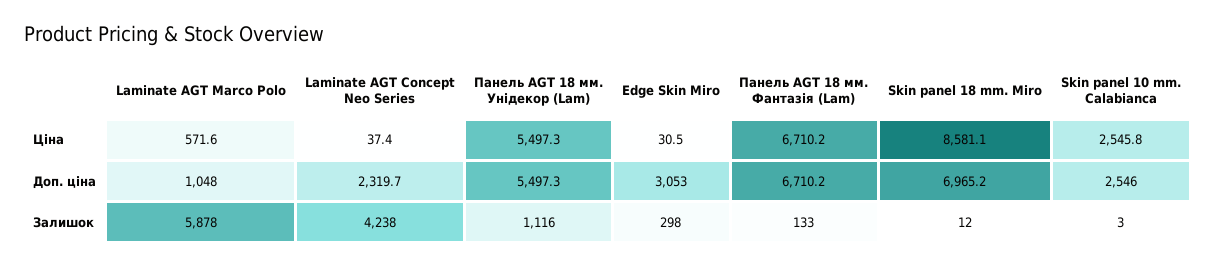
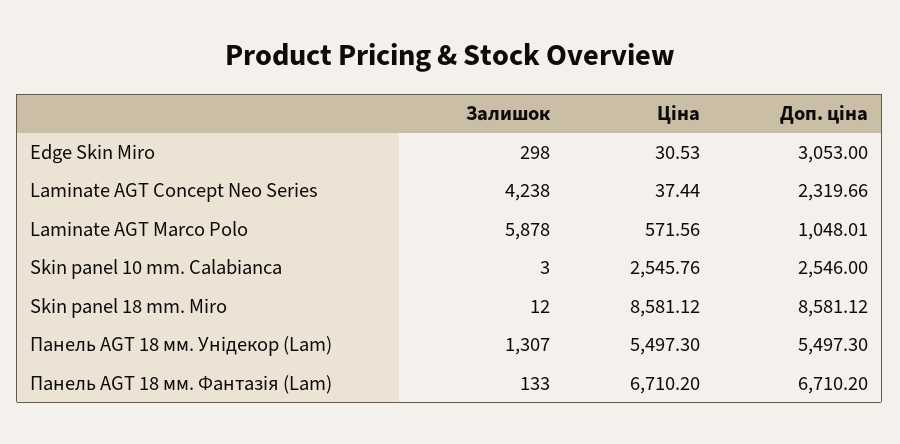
Skin panel 18 mm. Miro, Доп. ціна: 6965.2 -> 8581.12
Панель AGT 18 мм. Унідекор (Lam), Залишок: 1116 -> 1307

